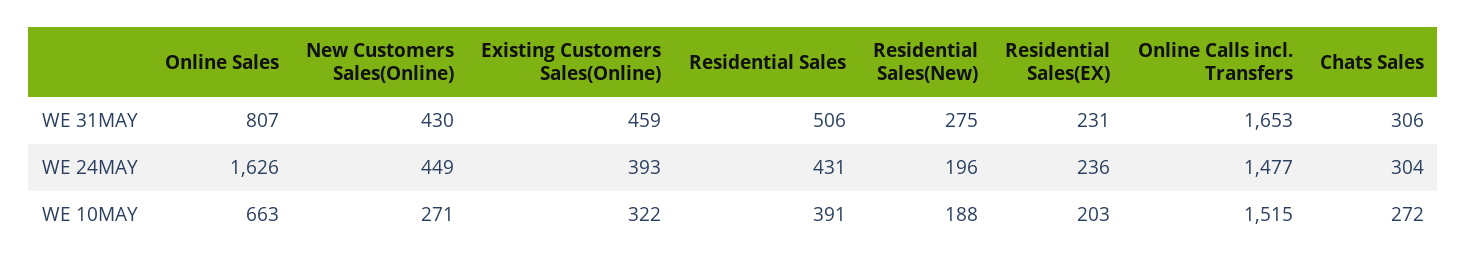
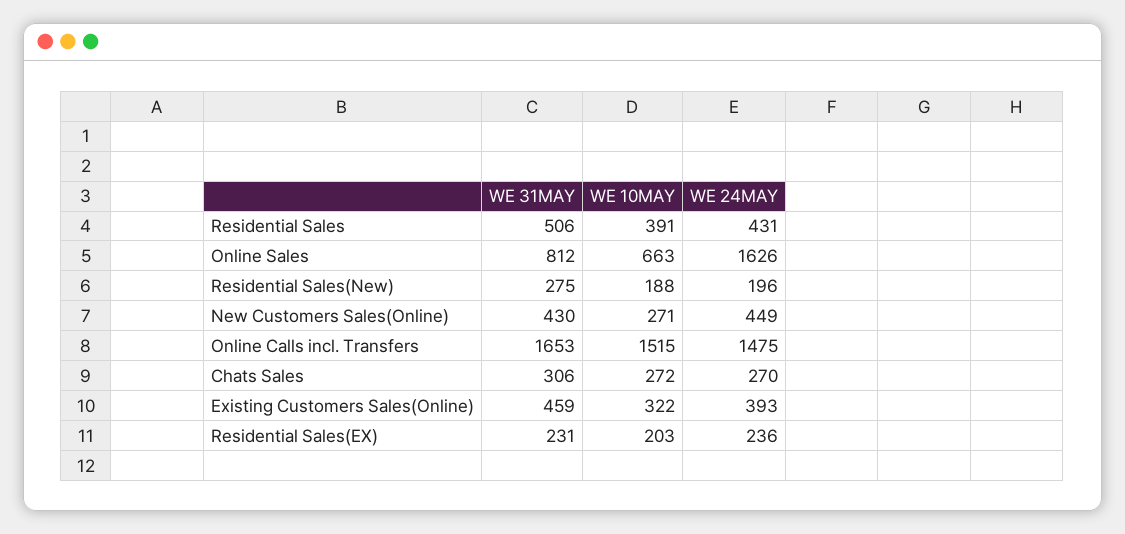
Online Sales, WE 31MAY: 807 -> 812
Online Calls incl. Transfers, WE 24MAY: 1477 -> 1475
Chats Sales, WE 24MAY: 304 -> 270

